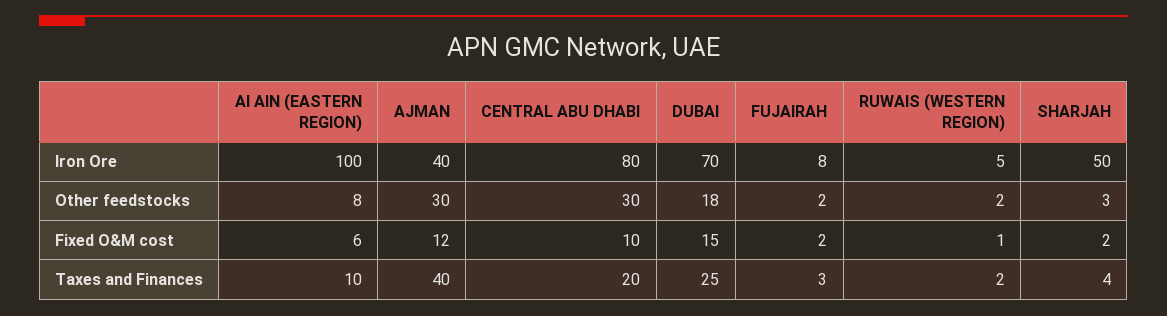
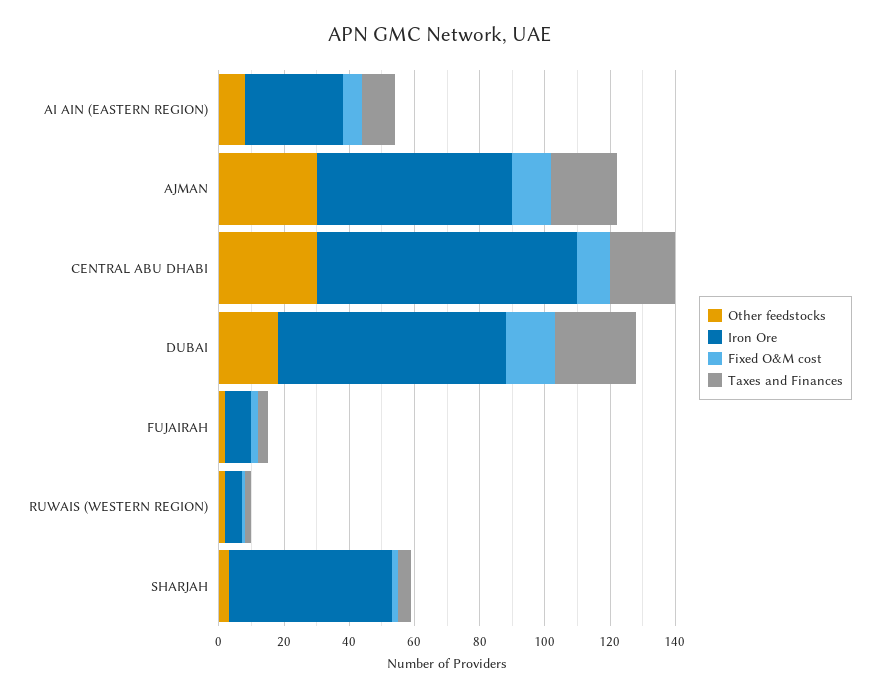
Iron Ore, AI AIN (EASTERN REGION): 100 -> 30
Iron Ore, AJMAN: 40 -> 60
Taxes and Finances, AJMAN: 40 -> 20

